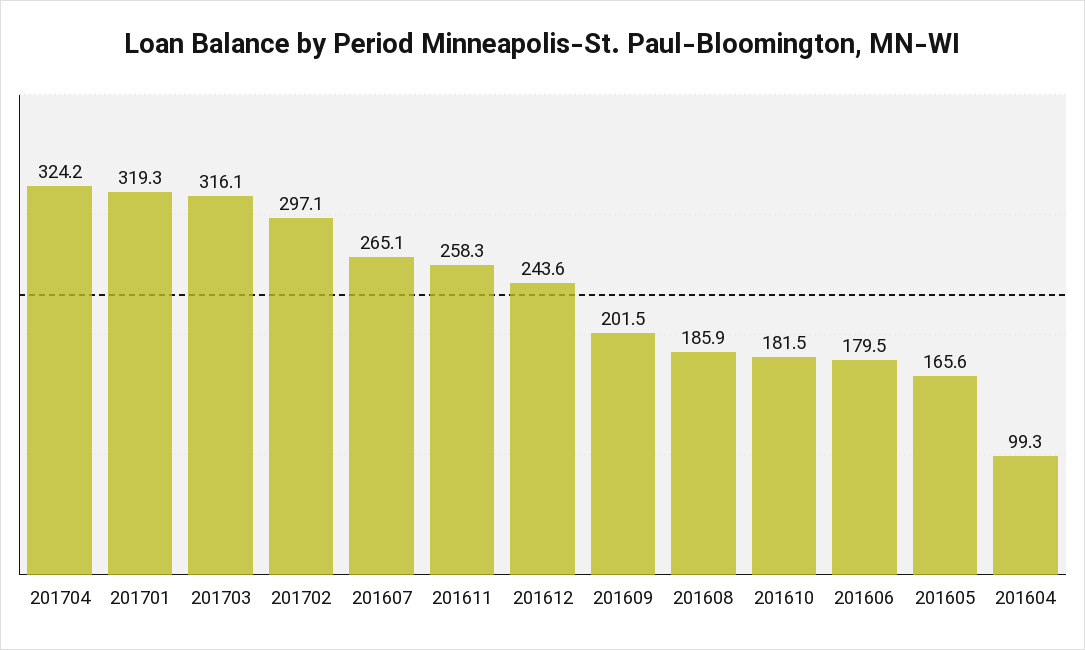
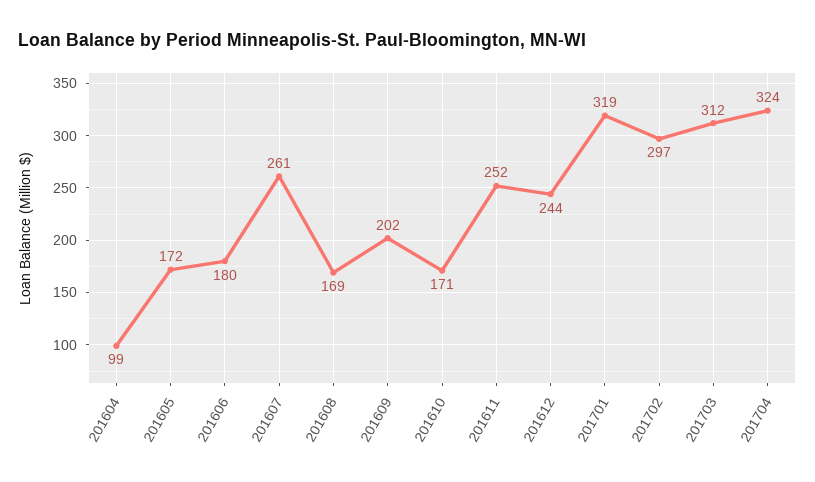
201703: 316.1 -> 312
201607: 265.1 -> 261
201611: 258.3 -> 252
201608: 185.9 -> 169
201610: 181.5 -> 171
201605: 165.6 -> 172

